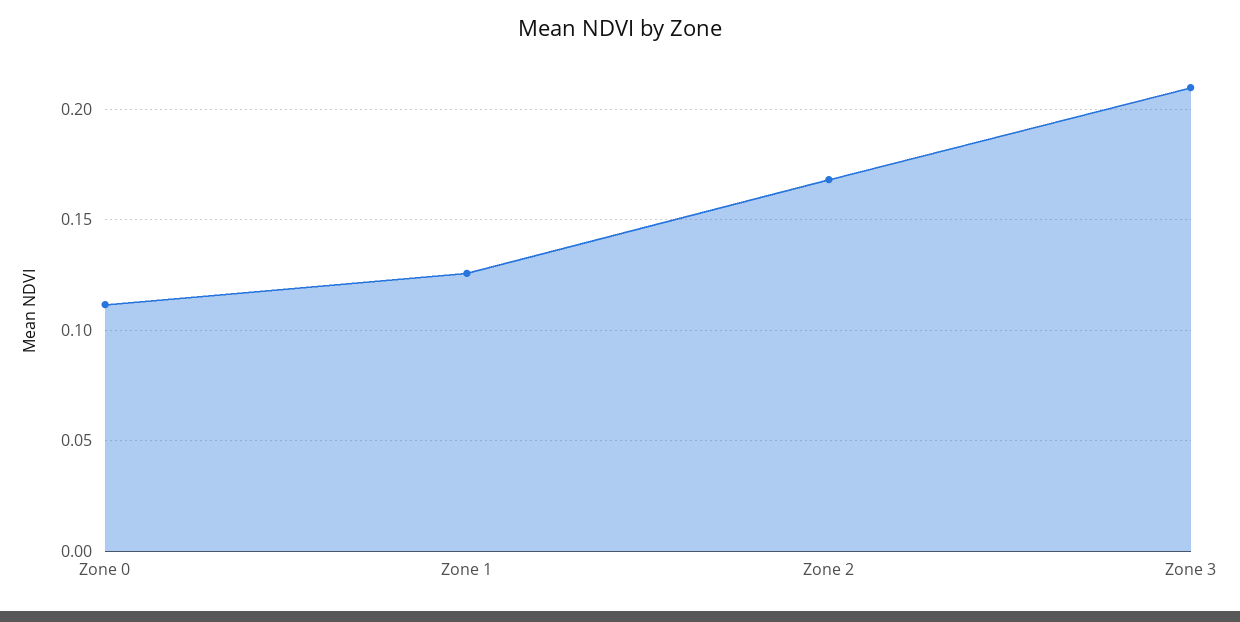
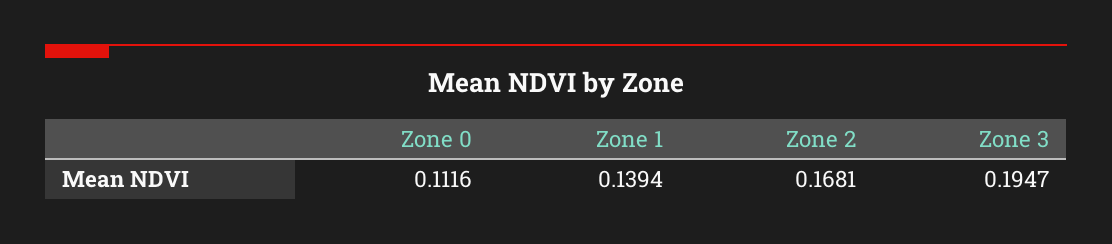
Zone 1: 0.125 -> 0.1394
Zone 3: 0.21 -> 0.1947

